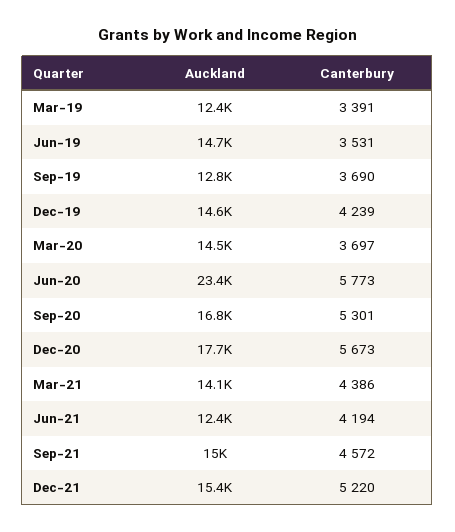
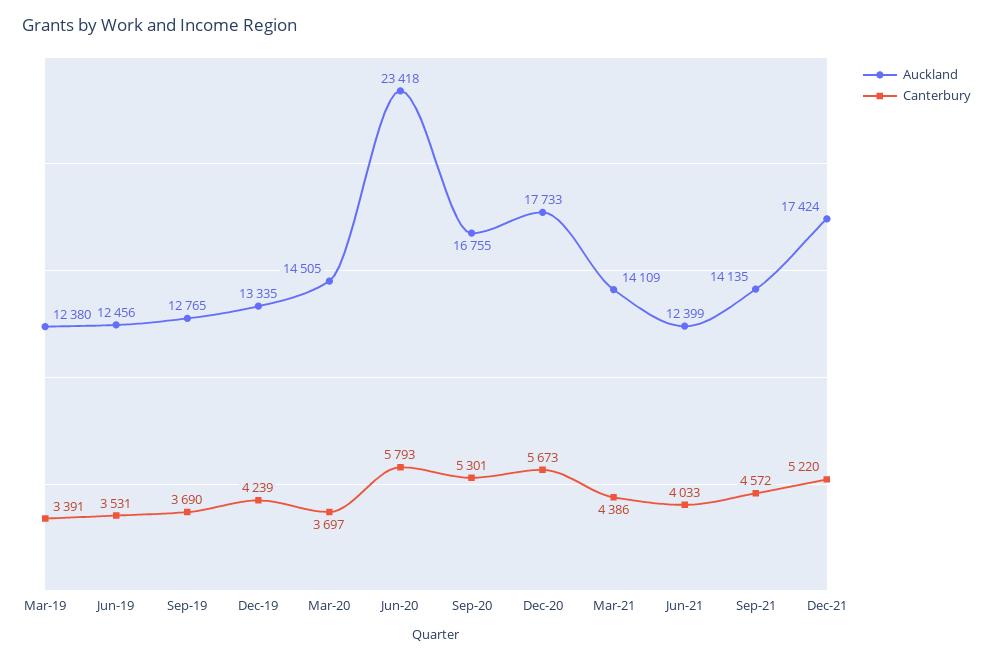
Auckland, Jun-19: 14700 -> 12456
Auckland, Dec-19: 14600 -> 13335
Canterbury, Jun-20: 5773 -> 5793
Canterbury, Jun-21: 4194 -> 4033
Auckland, Sep-21: 15000 -> 14135
Auckland, Dec-21: 15400 -> 17424

